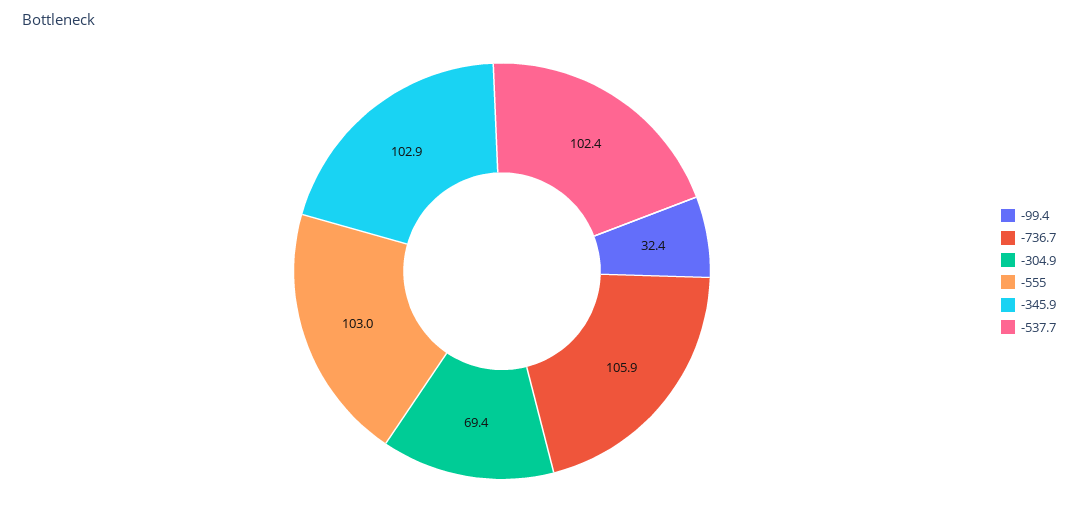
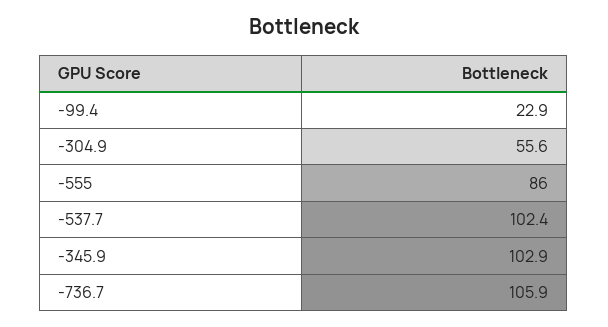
-99.4: 32.4 -> 22.9
-304.9: 69.4 -> 55.6
-555: 103 -> 86

